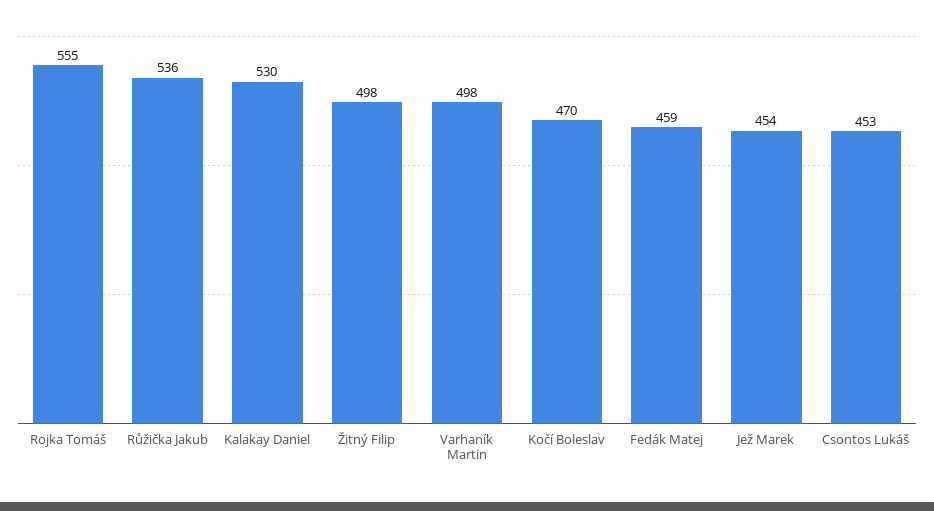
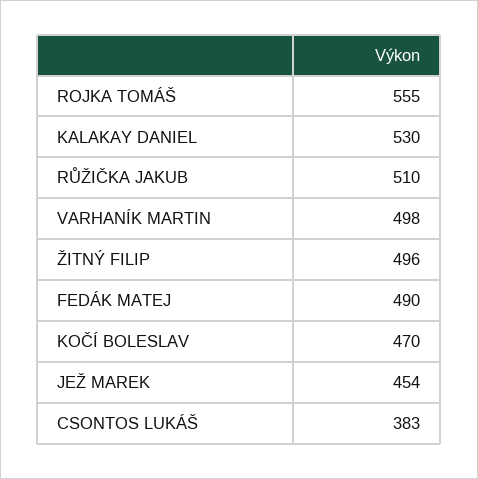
Růžička Jakub: 536 -> 510
Žitný Filip: 498 -> 496
Fedák Matej: 459 -> 490
Csontos Lukáš: 453 -> 383

